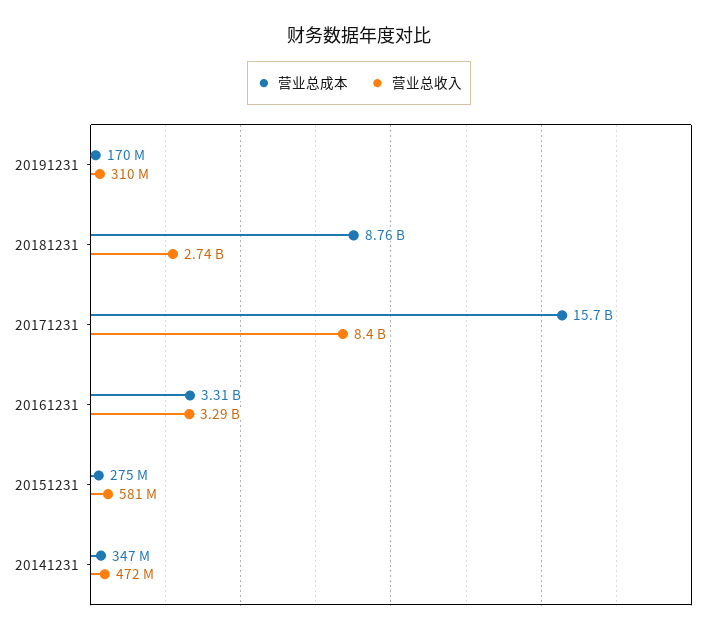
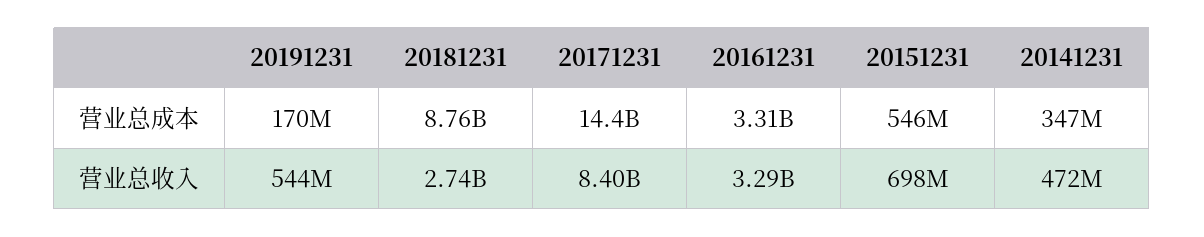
营业总收入, 20191231: 310000000 -> 544000000
营业总成本, 20171231: 15700000000 -> 14400000000
营业总成本, 20151231: 275000000 -> 546000000
营业总收入, 20151231: 581000000 -> 698000000

